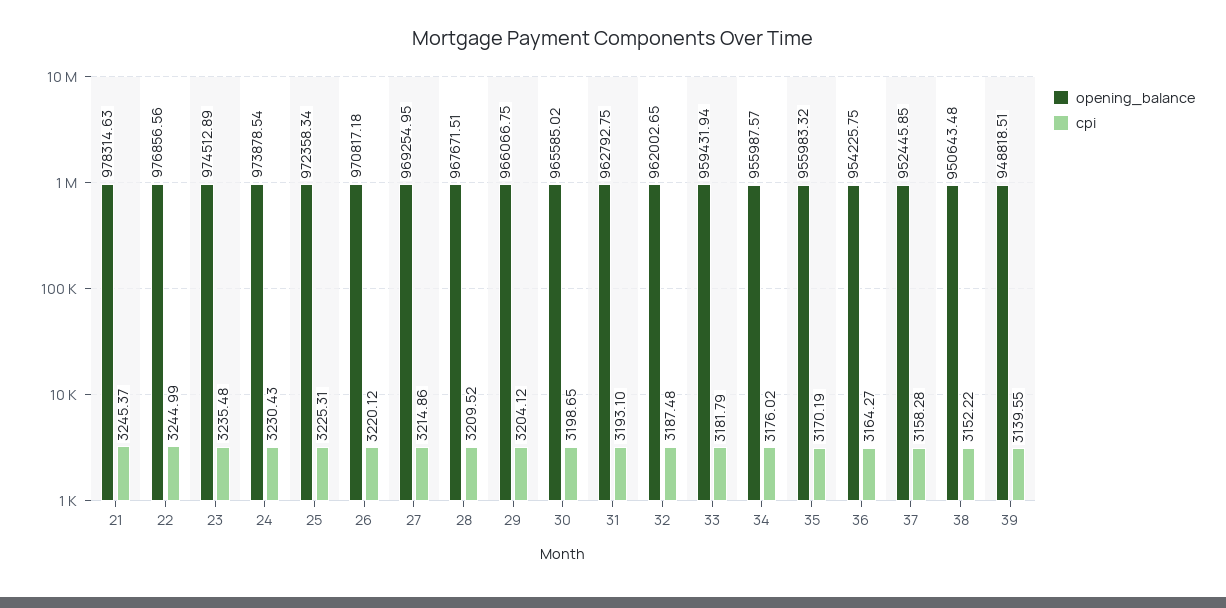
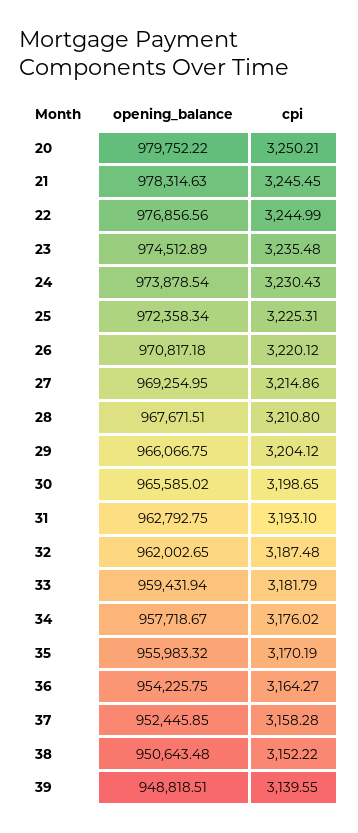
cpi, 21: 3245.37 -> 3245.45
cpi, 28: 3209.52 -> 3210.8
opening_balance, 34: 955987.57 -> 957718.67
opening_balance, 20: none -> 979752.22
cpi, 20: none -> 3250.21

